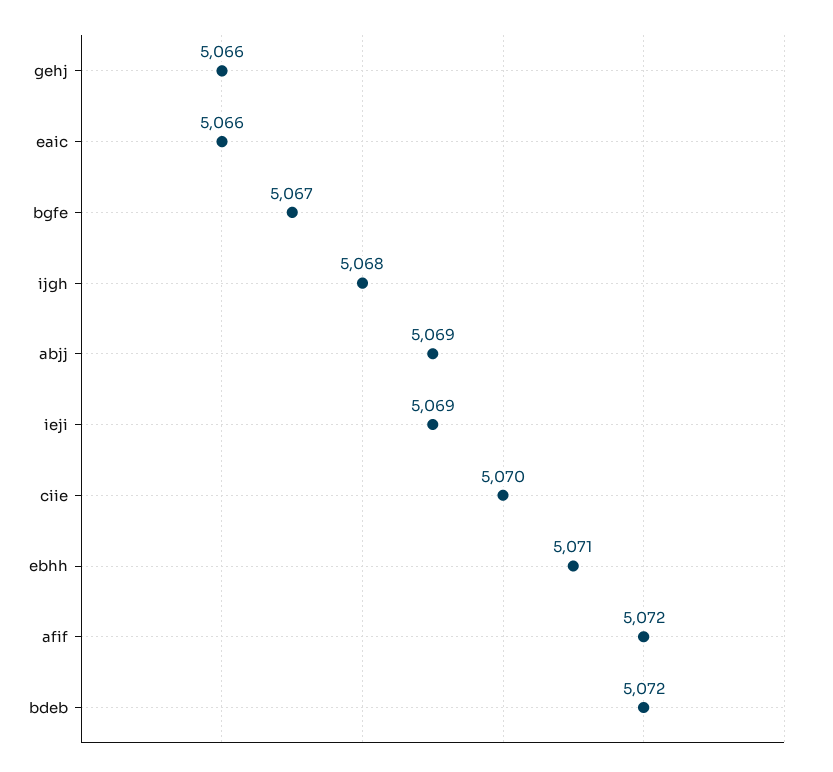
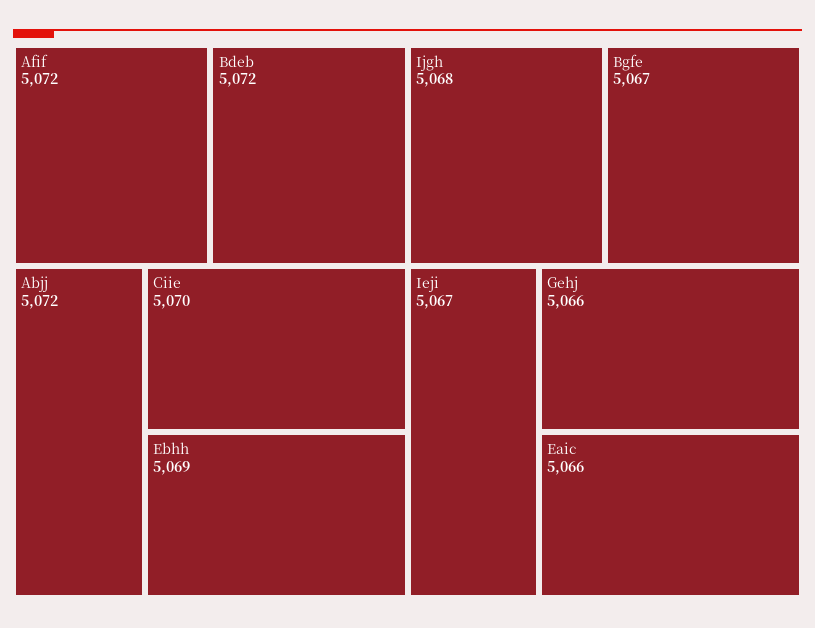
abjj: 5069 -> 5072
ieji: 5069 -> 5067
ebhh: 5071 -> 5069

